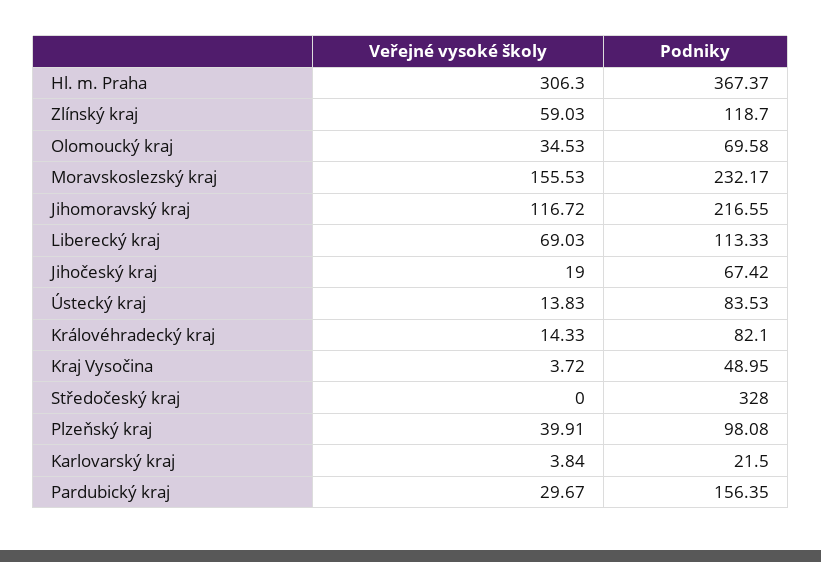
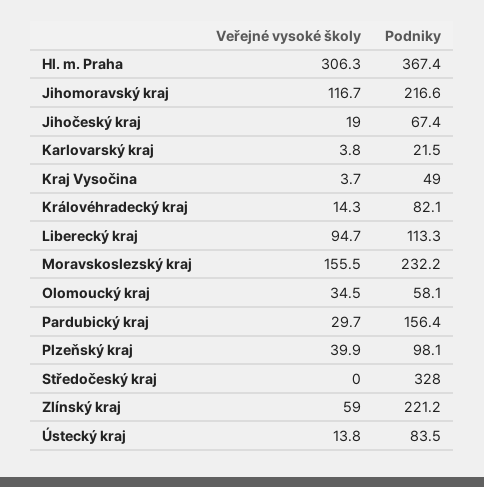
Podniky, Zlínský kraj: 118.7 -> 221.2
Podniky, Olomoucký kraj: 69.58 -> 58.1
Veřejné vysoké školy, Liberecký kraj: 69.03 -> 94.7

